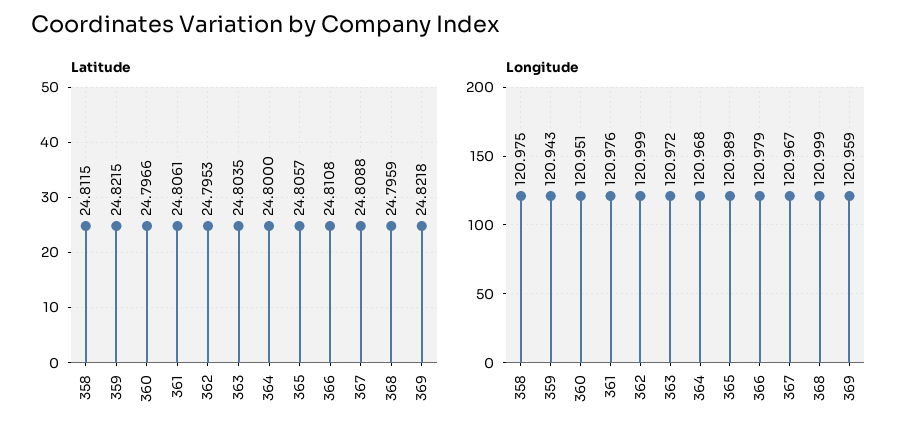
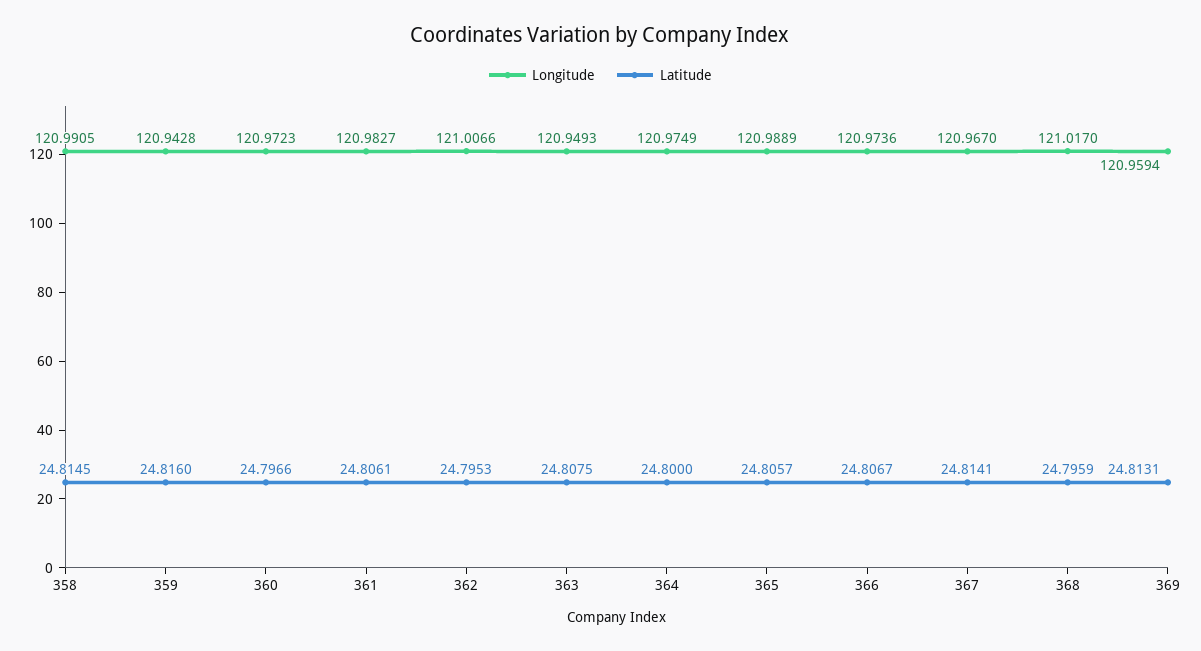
Latitude, 358: 24.8115 -> 24.8145
Latitude, 359: 24.8215 -> 24.816
Latitude, 363: 24.8035 -> 24.8075
Latitude, 366: 24.8108 -> 24.8067
Latitude, 367: 24.8088 -> 24.8141
Latitude, 369: 24.8218 -> 24.8131
Longitude, 358: 120.975 -> 120.9905
Longitude, 360: 120.951 -> 120.9723
Longitude, 361: 120.976 -> 120.9827
Longitude, 362: 120.999 -> 121.0066
Longitude, 363: 120.972 -> 120.9493
Longitude, 364: 120.968 -> 120.9749
Longitude, 366: 120.979 -> 120.9736
Longitude, 368: 120.999 -> 121.017

